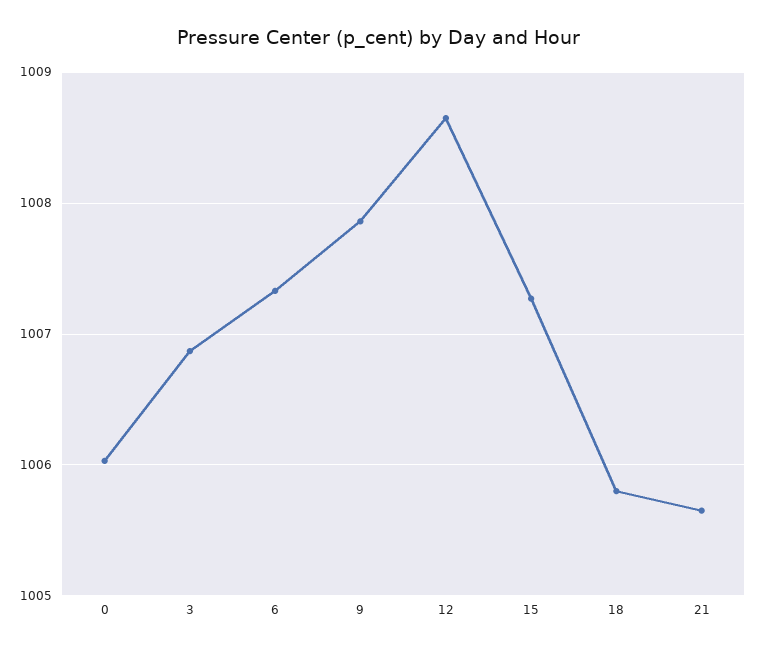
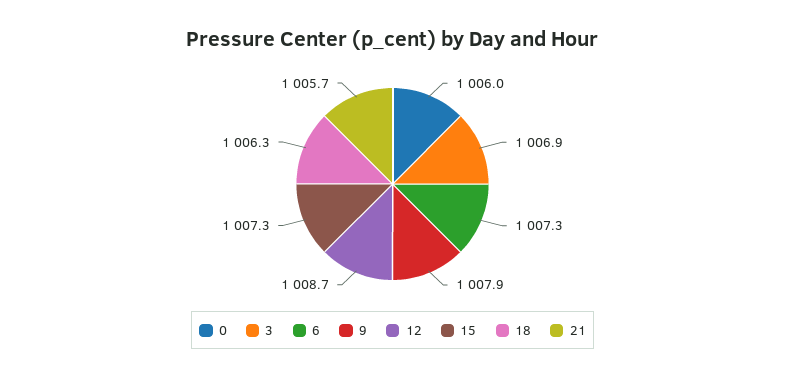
18: 1005.8 -> 1006.3

